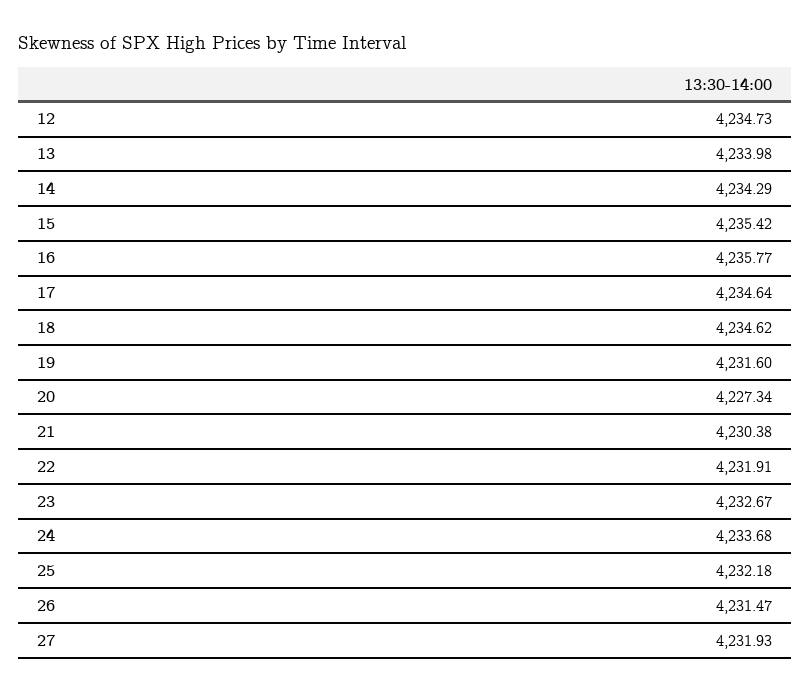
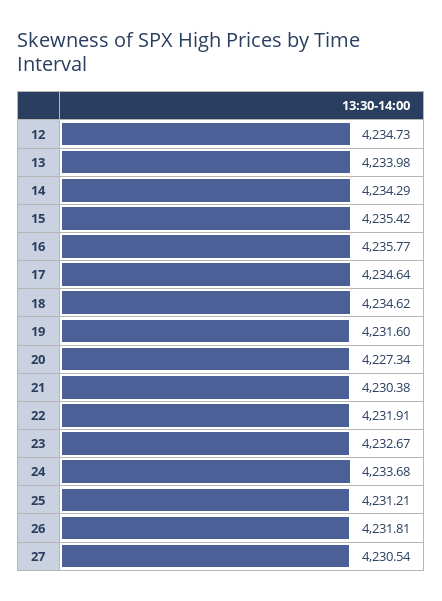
25: 4232.18 -> 4231.21
26: 4231.47 -> 4231.81
27: 4231.93 -> 4230.54

